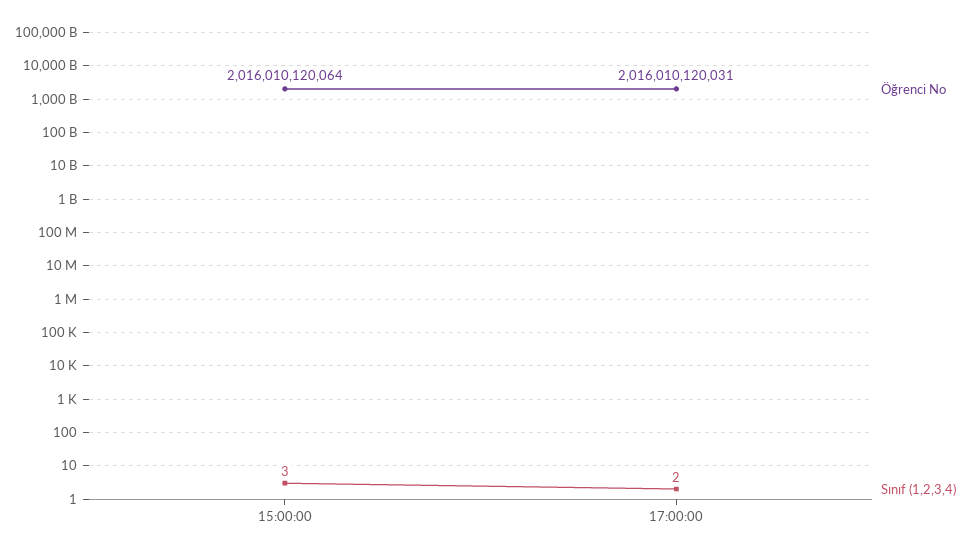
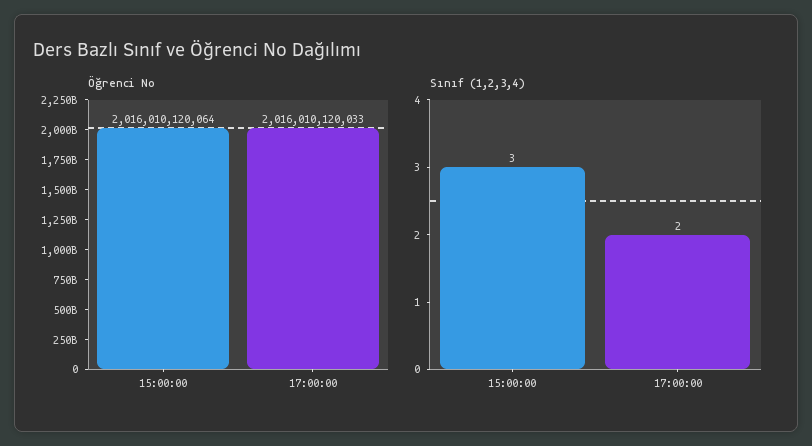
Öğrenci No, 17:00:00: 2016010120031 -> 2016010120033

